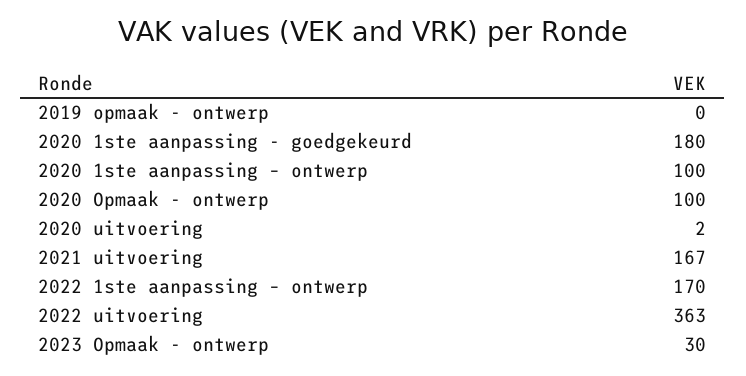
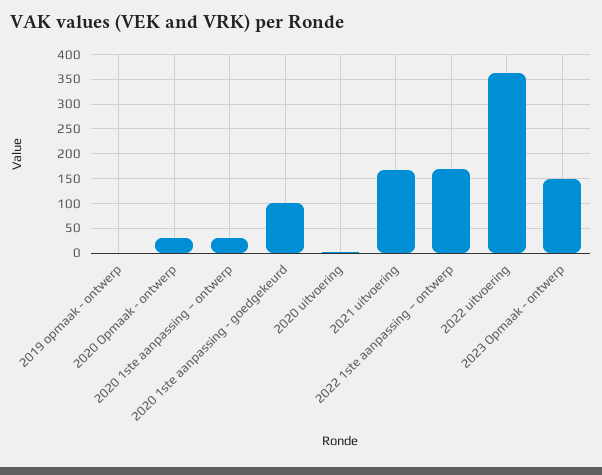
2020 1ste aanpassing - goedgekeurd: 180 -> 100
2020 1ste aanpassing – ontwerp: 100 -> 25
2020 Opmaak - ontwerp: 100 -> 25
2023 Opmaak - ontwerp: 30 -> 150

